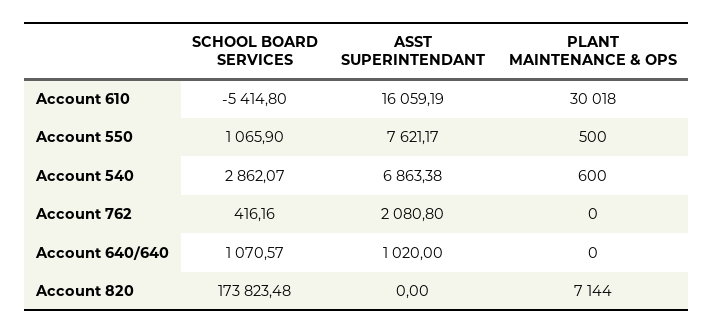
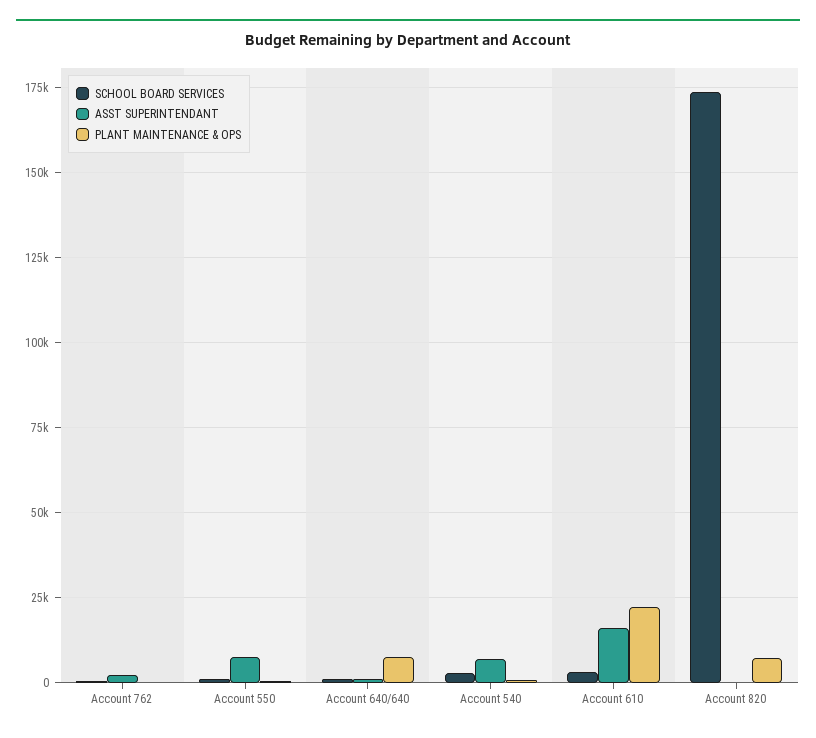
SCHOOL BOARD SERVICES, Account 610: -5414.8 -> 2500
PLANT MAINTENANCE & OPS, Account 610: 30018 -> 22500
PLANT MAINTENANCE & OPS, Account 640/640: 0 -> 7500

